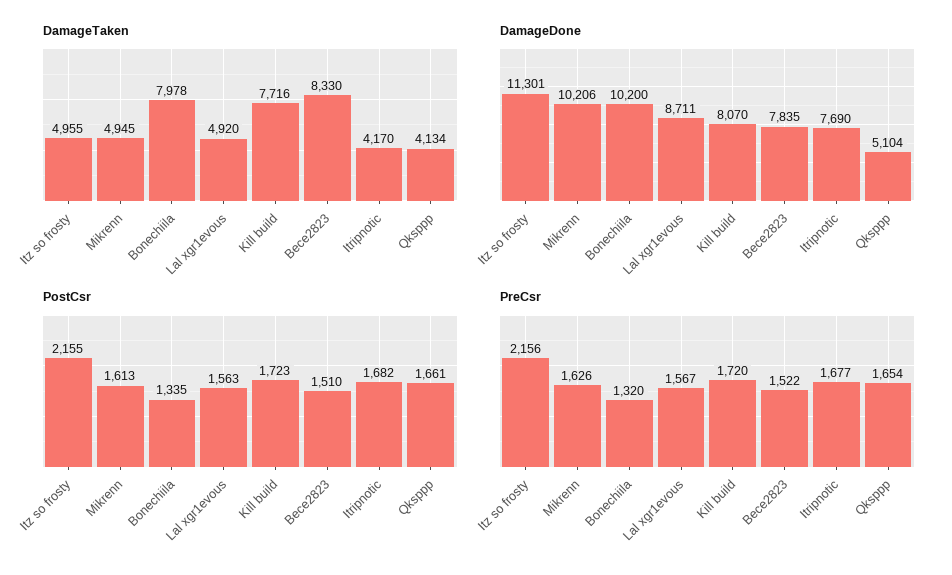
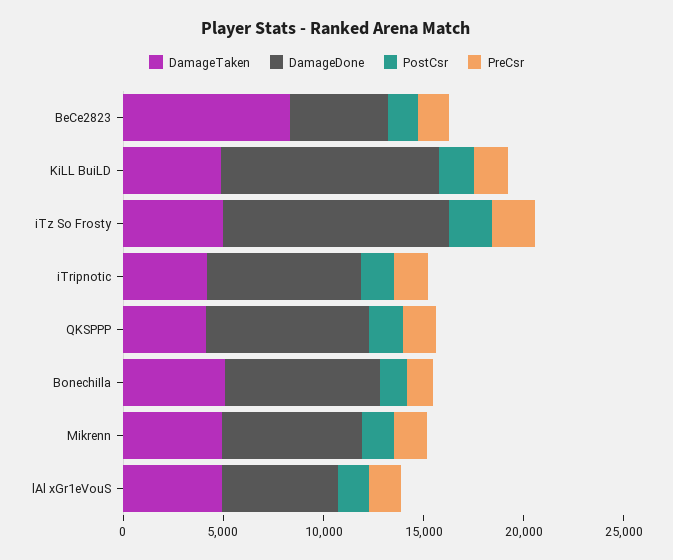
DamageTaken, Bonechiila: 7978 -> 5000
DamageTaken, Kill build: 7716 -> 5000
DamageDone, Mikrenn: 10206 -> 7000
DamageDone, Bonechiila: 10200 -> 8000
DamageDone, Lal xgr1evous: 8711 -> 6000
DamageDone, Kill build: 8070 -> 11000
DamageDone, Bece2823: 7835 -> 5000
DamageDone, Qksppp: 5104 -> 8000

